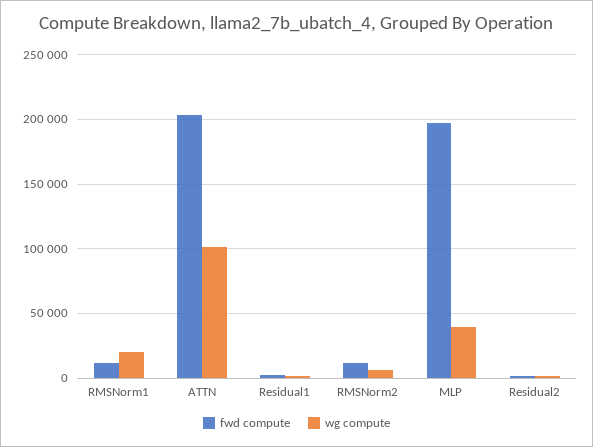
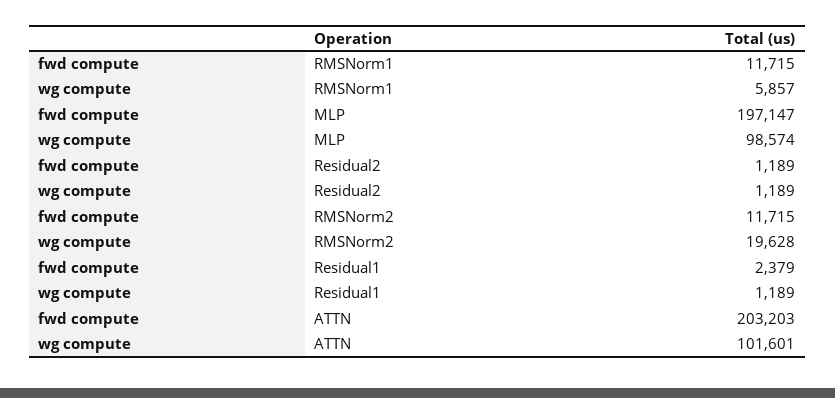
wg compute, RMSNorm1: 20000 -> 5857
wg compute, RMSNorm2: 5000 -> 19628
wg compute, MLP: 40000 -> 98574

